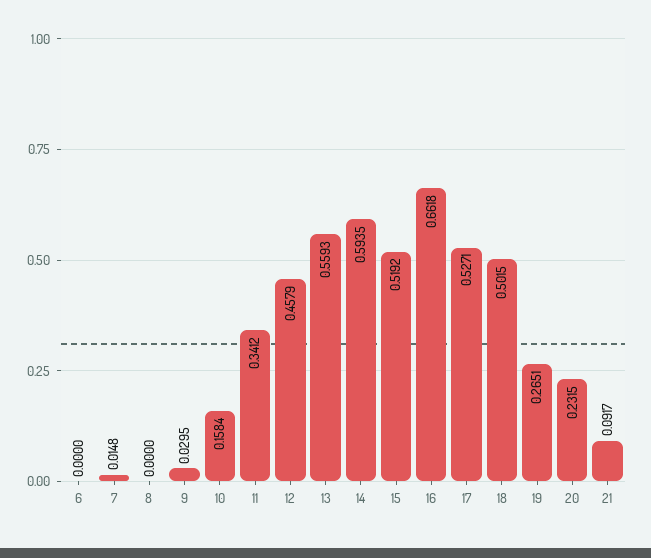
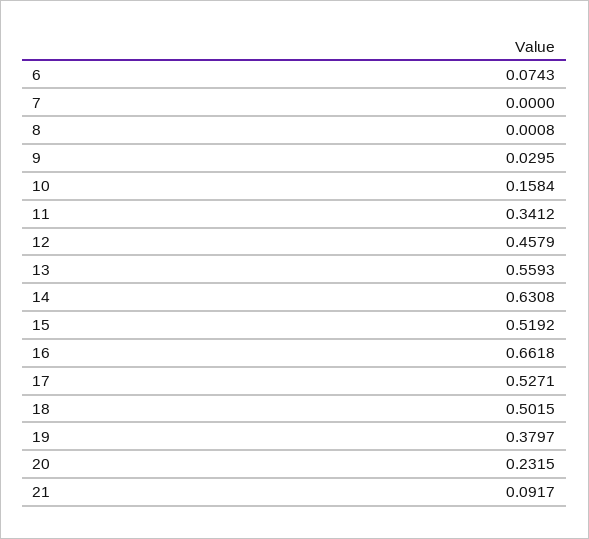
6: 0 -> 0.0743
7: 0.0148 -> 0
8: 0 -> 0.0008
14: 0.5935 -> 0.6308
19: 0.2651 -> 0.3797

